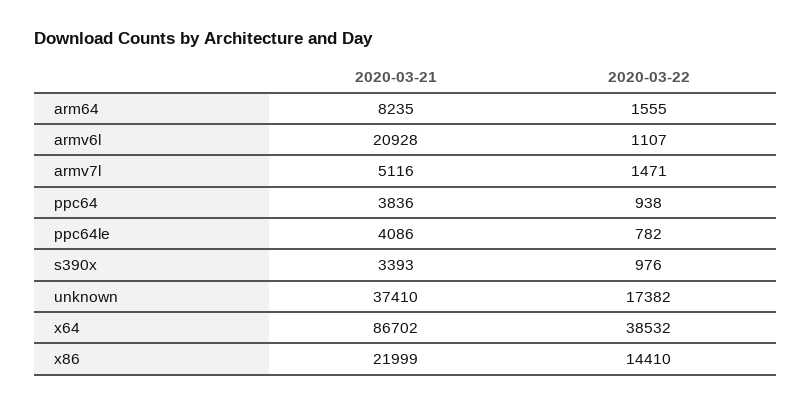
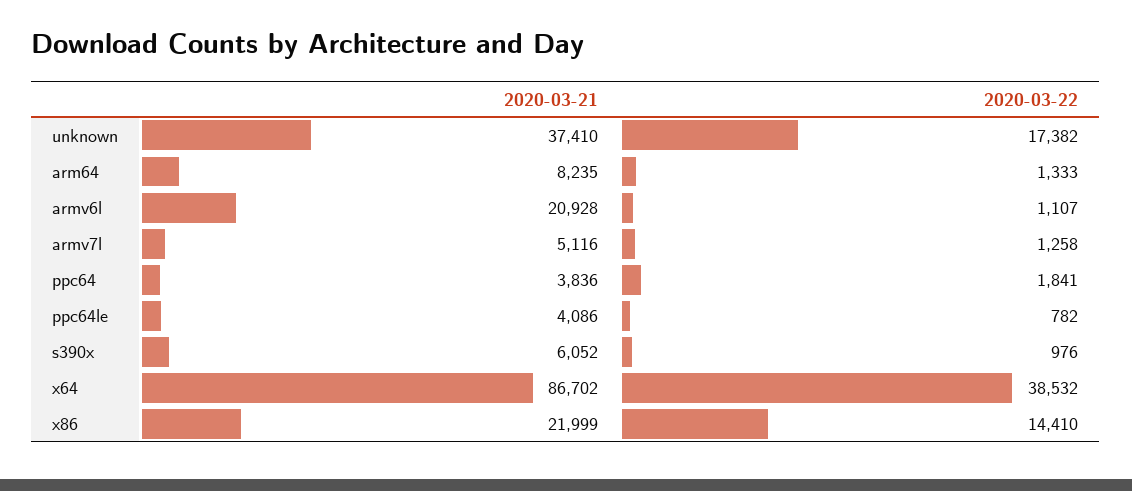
2020-03-22, arm64: 1555 -> 1333
2020-03-22, armv7l: 1471 -> 1258
2020-03-22, ppc64: 938 -> 1841
2020-03-21, s390x: 3393 -> 6052

